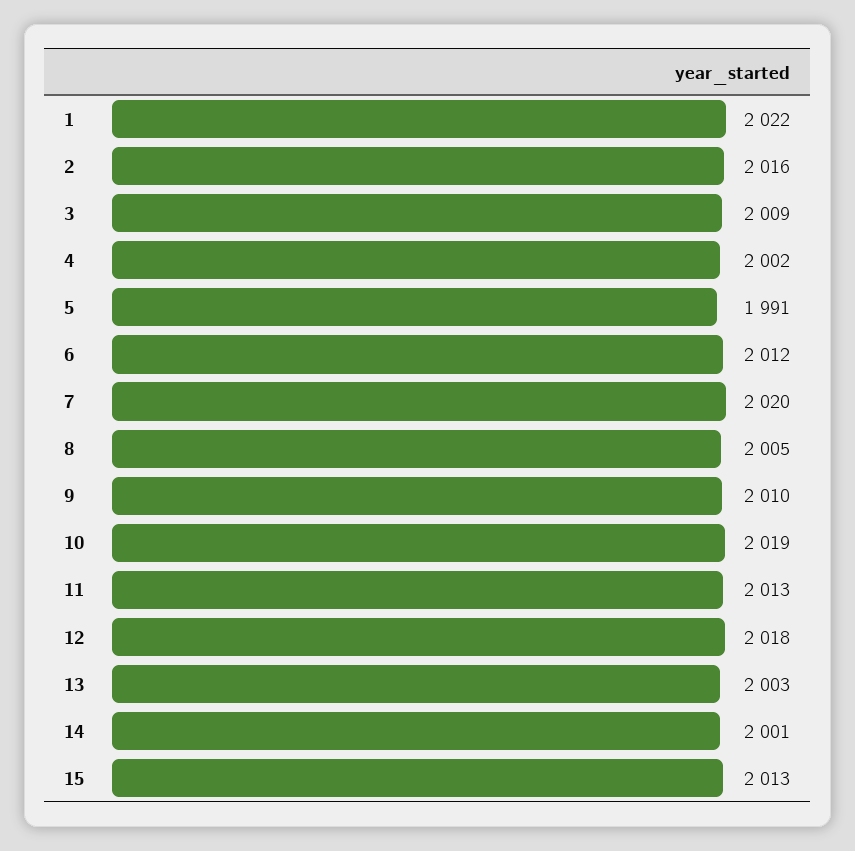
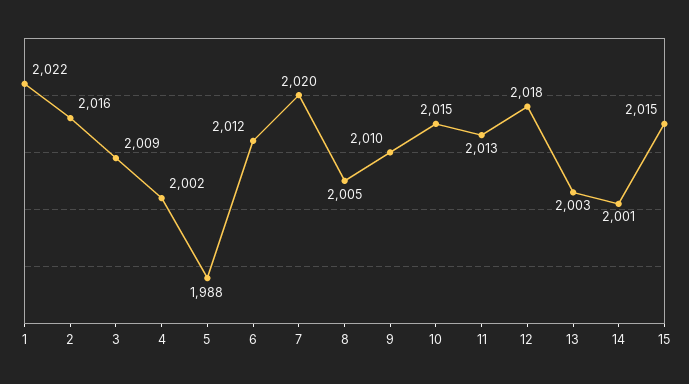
5: 1991 -> 1988
10: 2019 -> 2015
15: 2013 -> 2015

